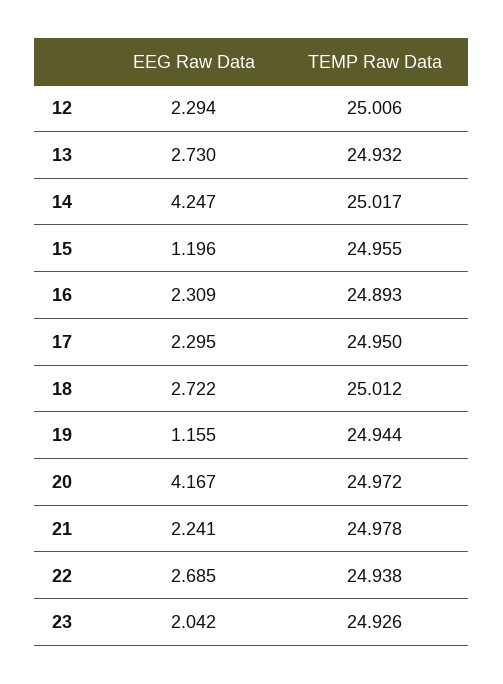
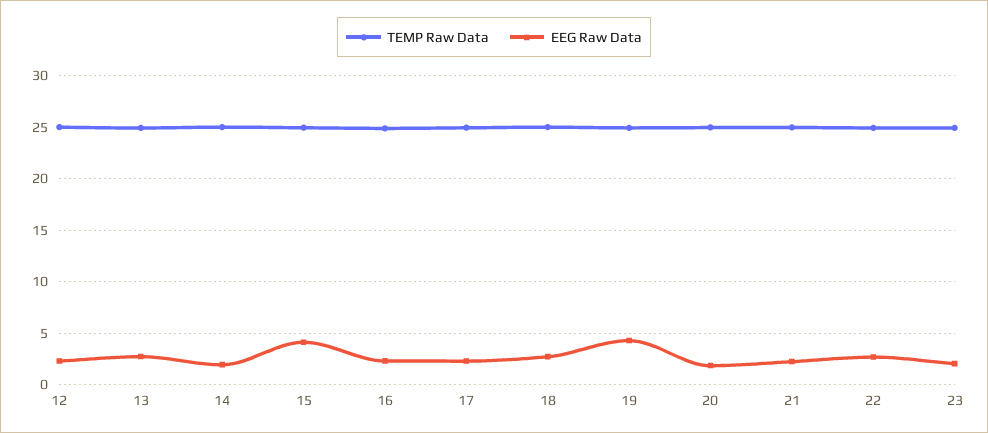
EEG Raw Data, 14: 4.247 -> 2
EEG Raw Data, 15: 1.196 -> 4
EEG Raw Data, 19: 1.155 -> 4
EEG Raw Data, 20: 4.167 -> 2

